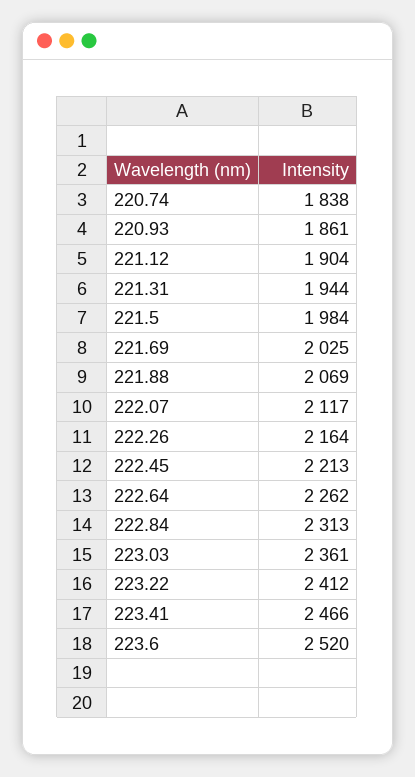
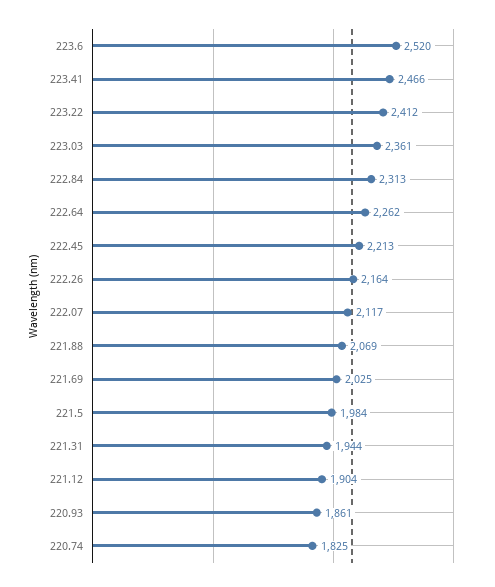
220.74: 1838 -> 1825

